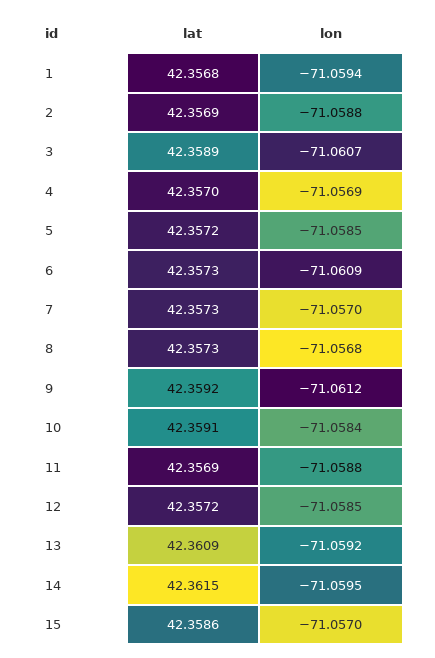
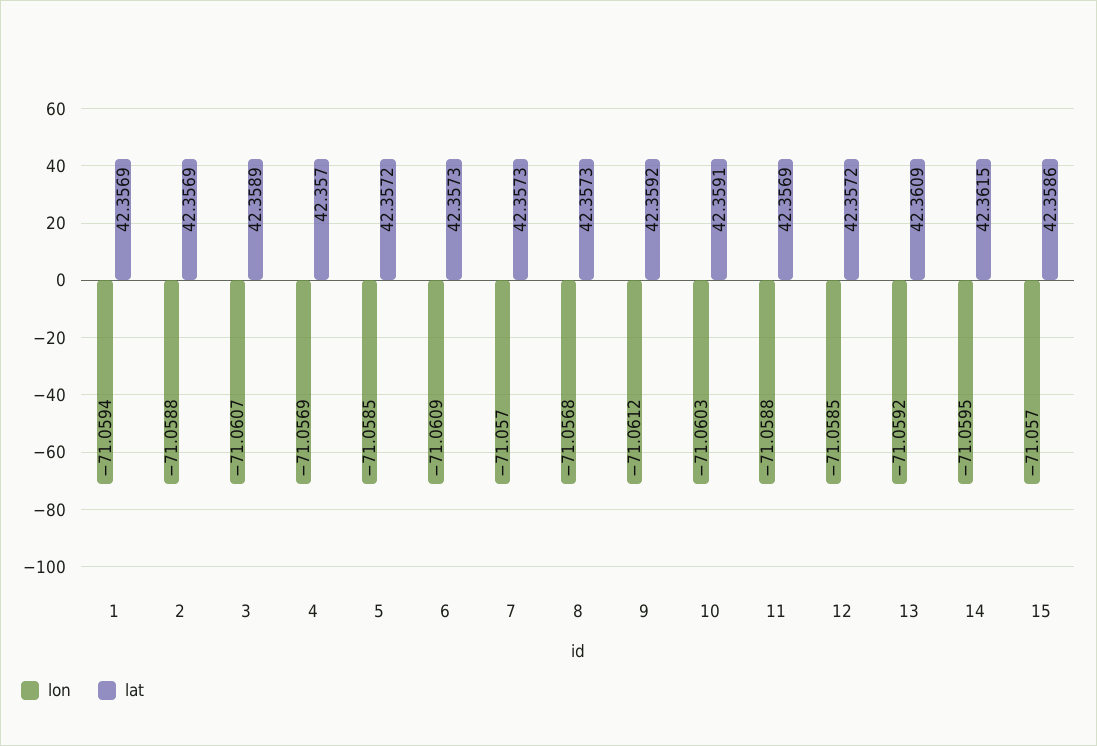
lat, 1: 42.3568 -> 42.3569
lon, 10: -71.0584 -> -71.0603

